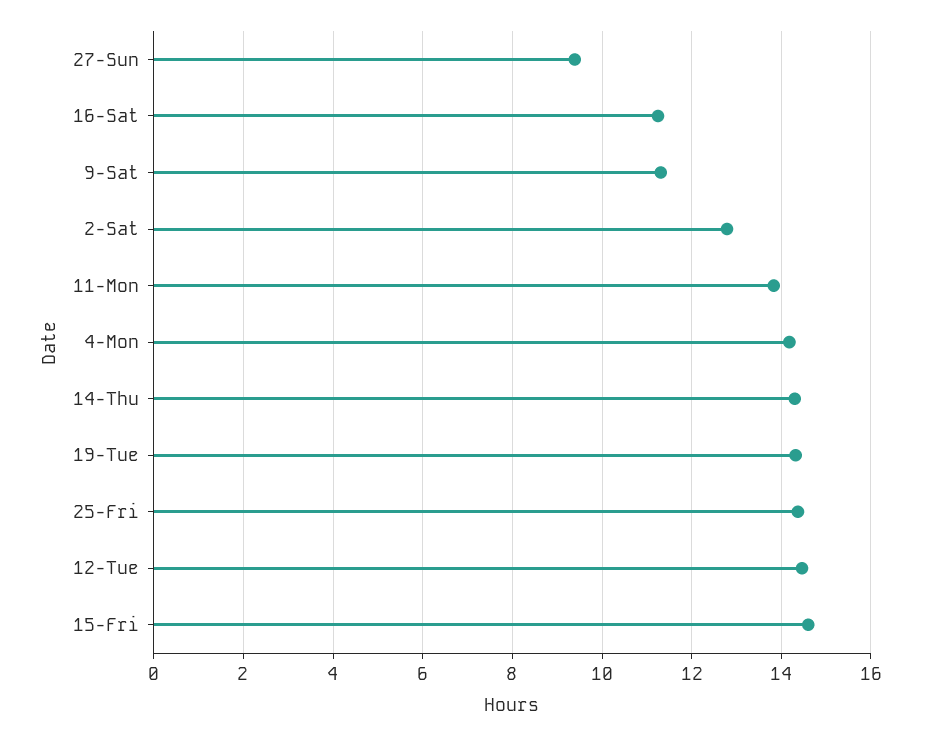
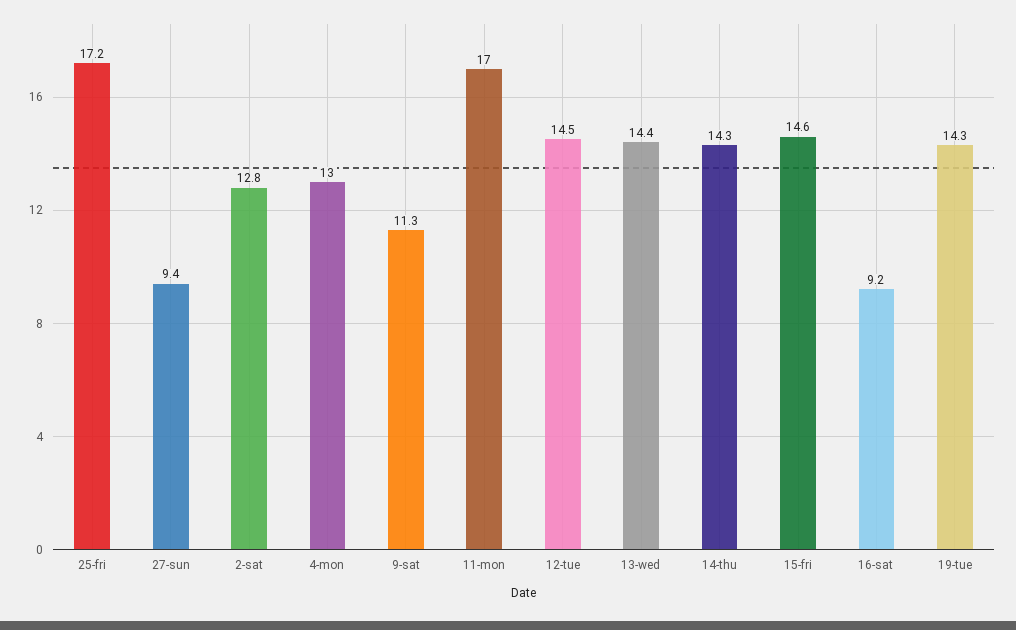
16-Sat: 11.2 -> 9.2
11-Mon: 13.8 -> 17
4-Mon: 14.2 -> 13
25-Fri: 14.4 -> 17.2
13-wed: none -> 14.4

